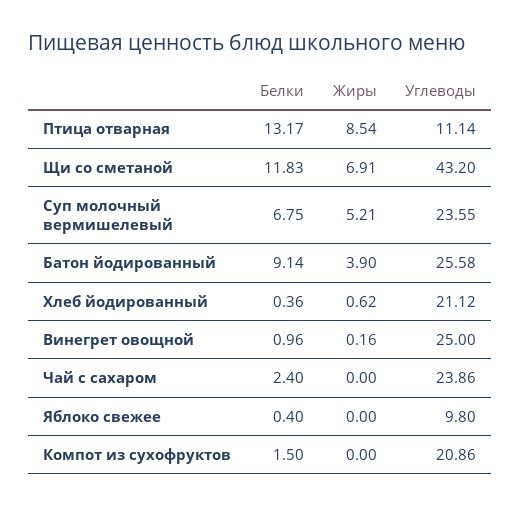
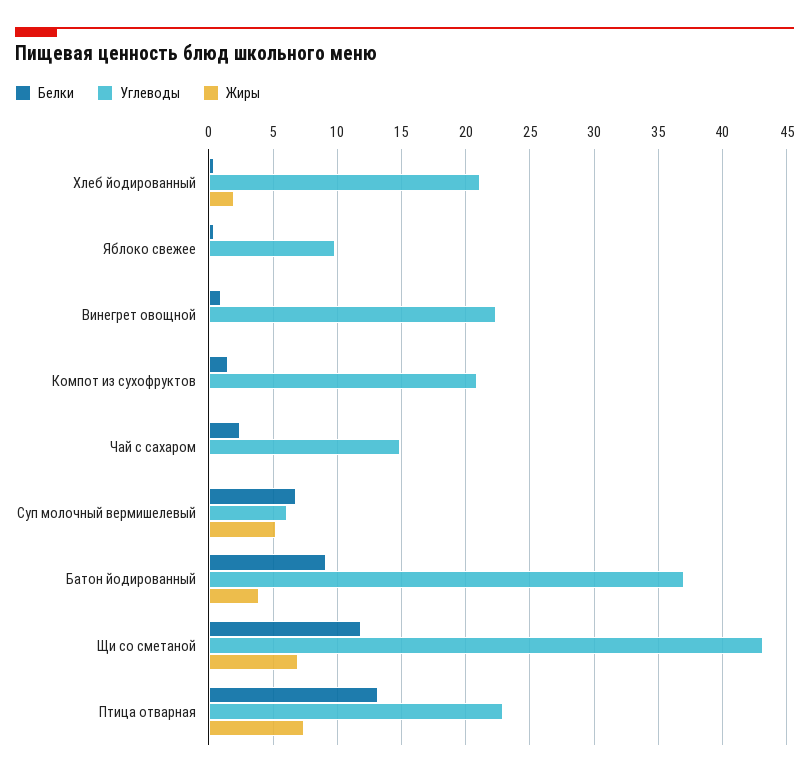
Жиры, Птица отварная: 8.54 -> 7.5
Углеводы, Птица отварная: 11.14 -> 23
Углеводы, Суп молочный вермишелевый: 23.55 -> 6
Углеводы, Батон йодированный: 25.58 -> 37
Жиры, Хлеб йодированный: 0.62 -> 2
Углеводы, Винегрет овощной: 25 -> 22.5
Углеводы, Чай с сахаром: 23.86 -> 15

